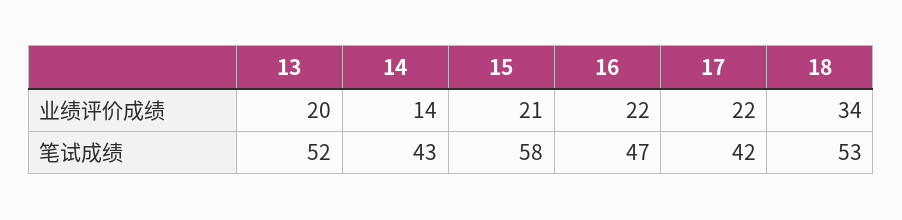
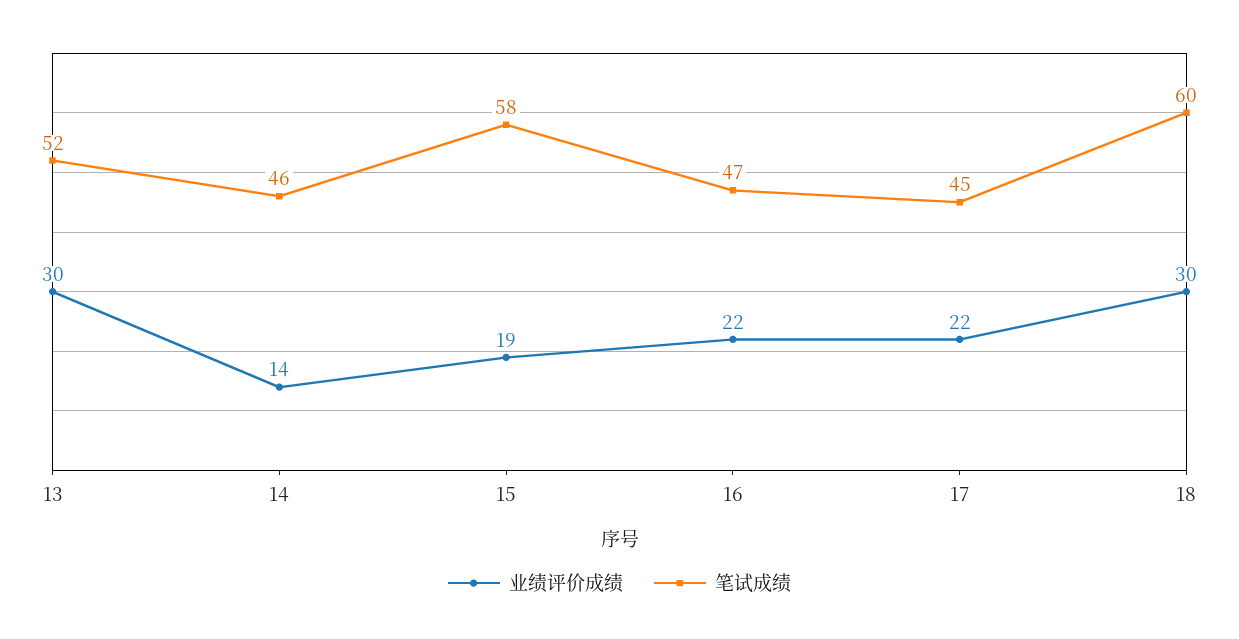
业绩评价成绩, 13: 20 -> 30
业绩评价成绩, 15: 21 -> 19
业绩评价成绩, 18: 34 -> 30
笔试成绩, 14: 43 -> 46
笔试成绩, 17: 42 -> 45
笔试成绩, 18: 53 -> 60

